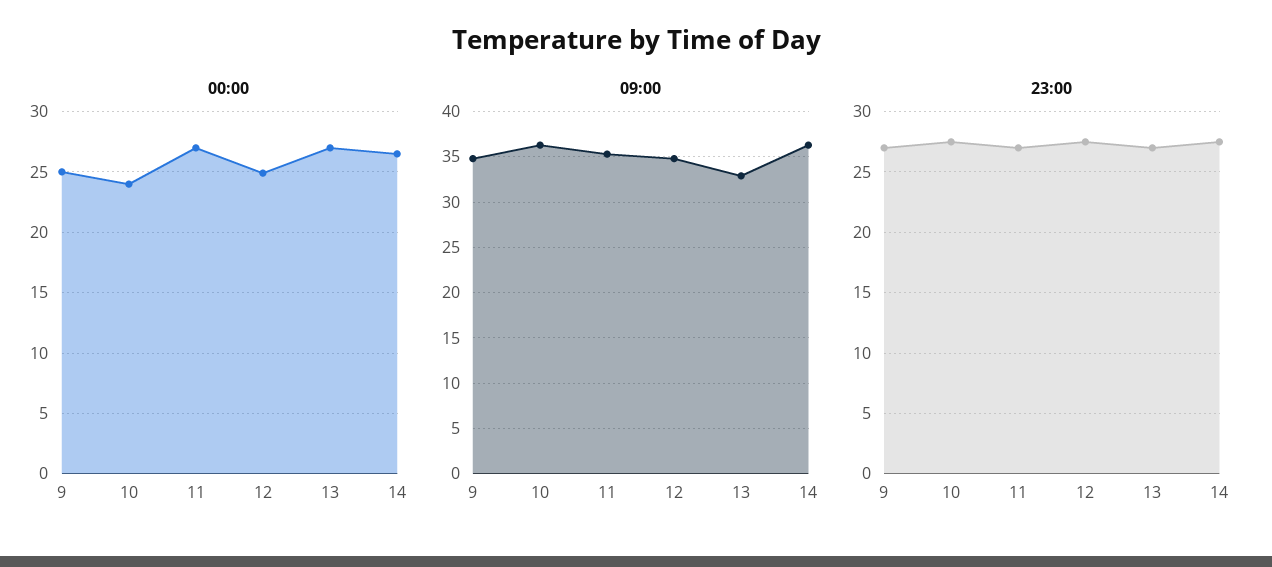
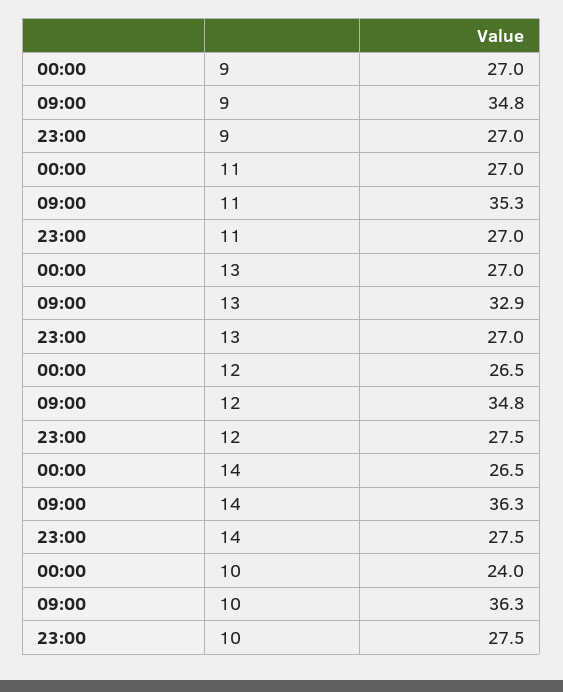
00:00, 9: 25 -> 27
00:00, 12: 25 -> 26.5

